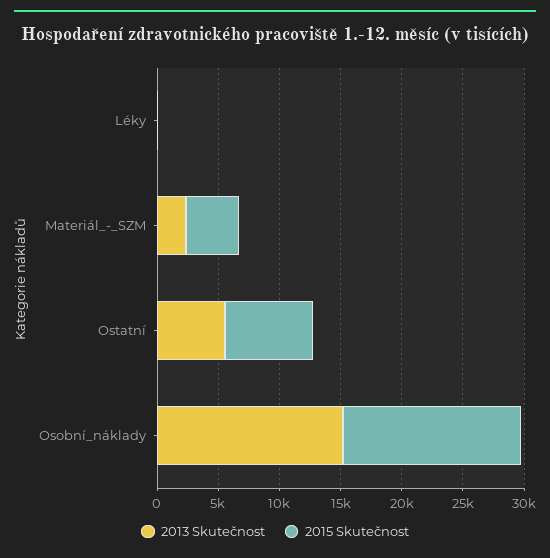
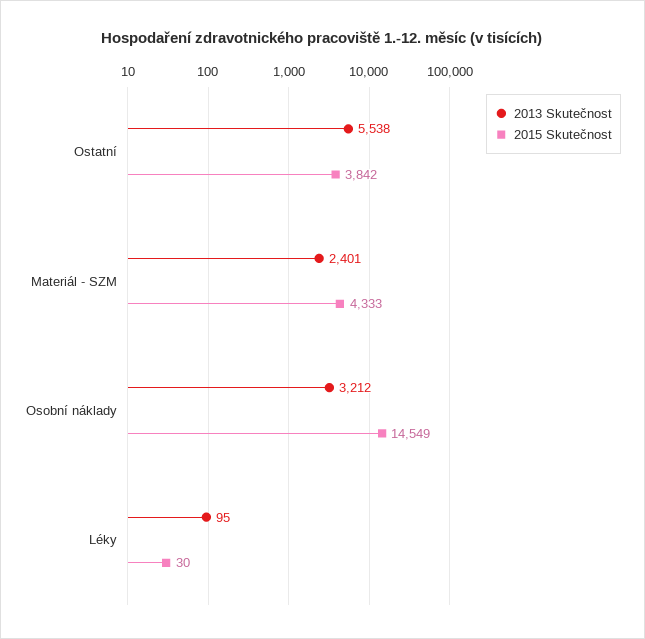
2015 Skutečnost, Ostatní: 7000 -> 3842
2013 Skutečnost, Osobní_náklady: 15000 -> 3212

